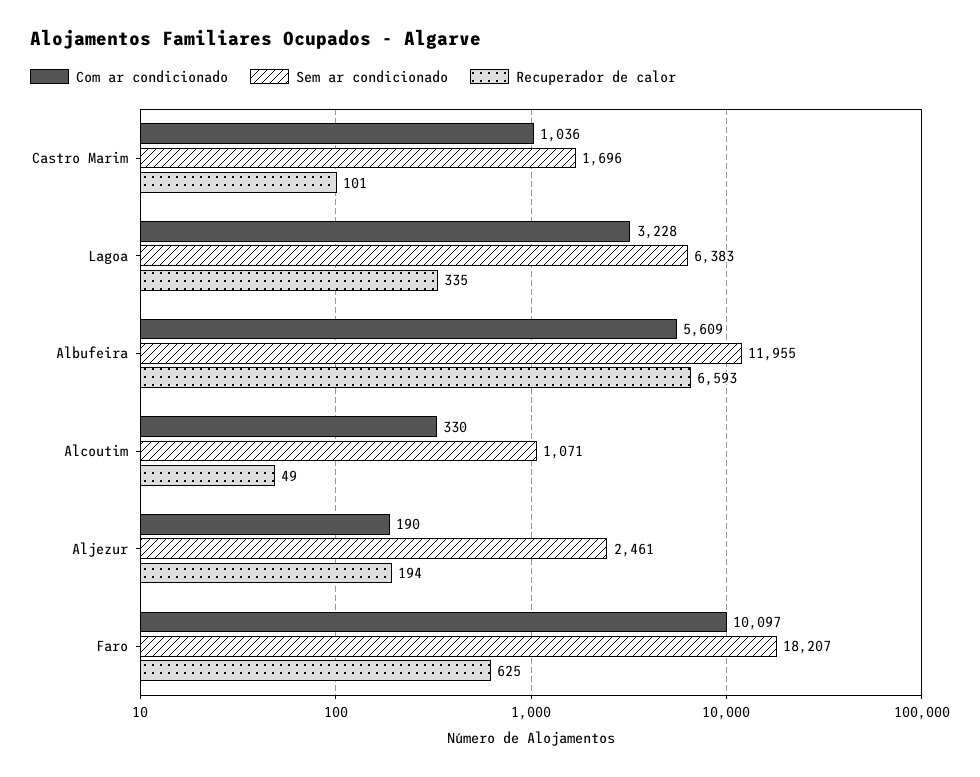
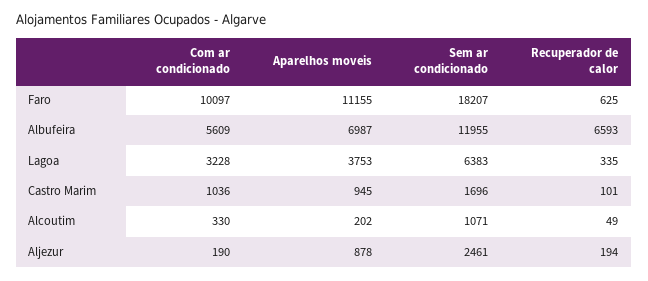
Aparelhos moveis, Faro: none -> 11155
Aparelhos moveis, Albufeira: none -> 6987
Aparelhos moveis, Lagoa: none -> 3753
Aparelhos moveis, Castro Marim: none -> 945
Aparelhos moveis, Alcoutim: none -> 202
Aparelhos moveis, Aljezur: none -> 878

